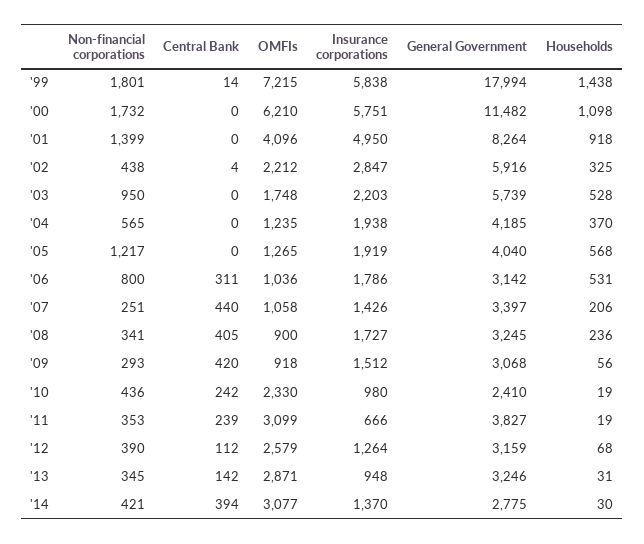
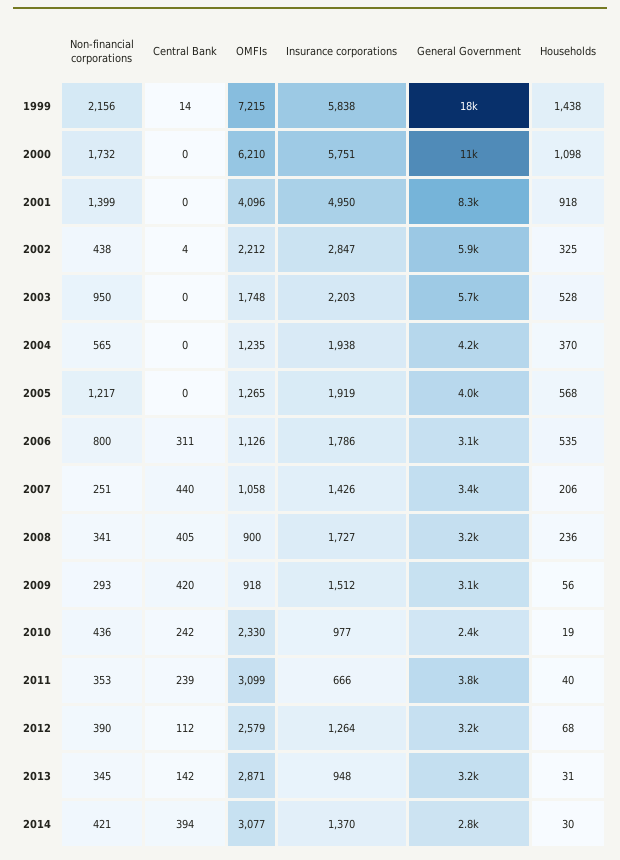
Non-financial corporations, '99: 1801 -> 2156
OMFIs, '06: 1036 -> 1126
Households, '06: 531 -> 535
Insurance corporations, '10: 980 -> 977
Households, '11: 19 -> 40

